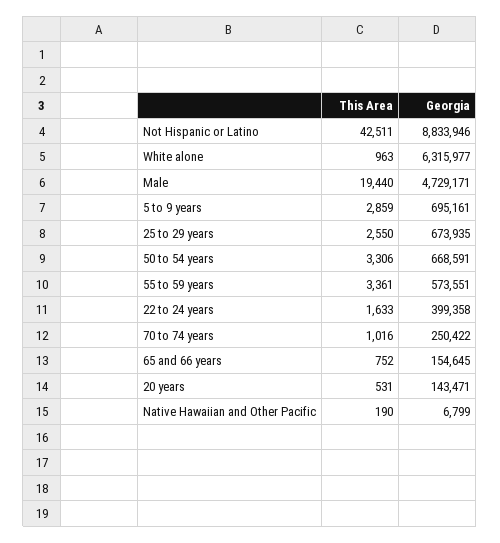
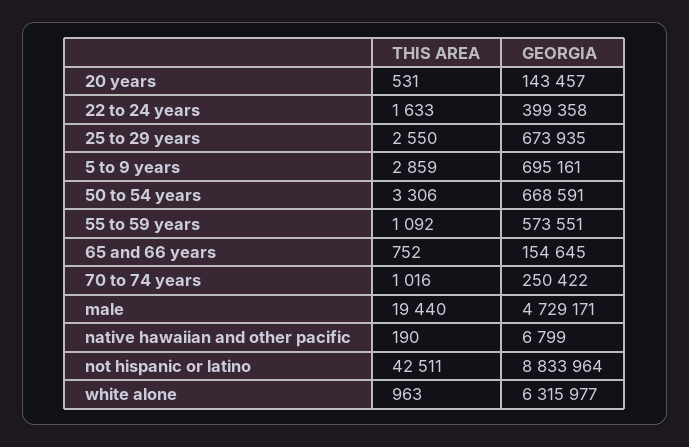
Georgia, Not Hispanic or Latino: 8833946 -> 8833964
This Area, 55 to 59 years: 3361 -> 1092
Georgia, 20 years: 143471 -> 143457

